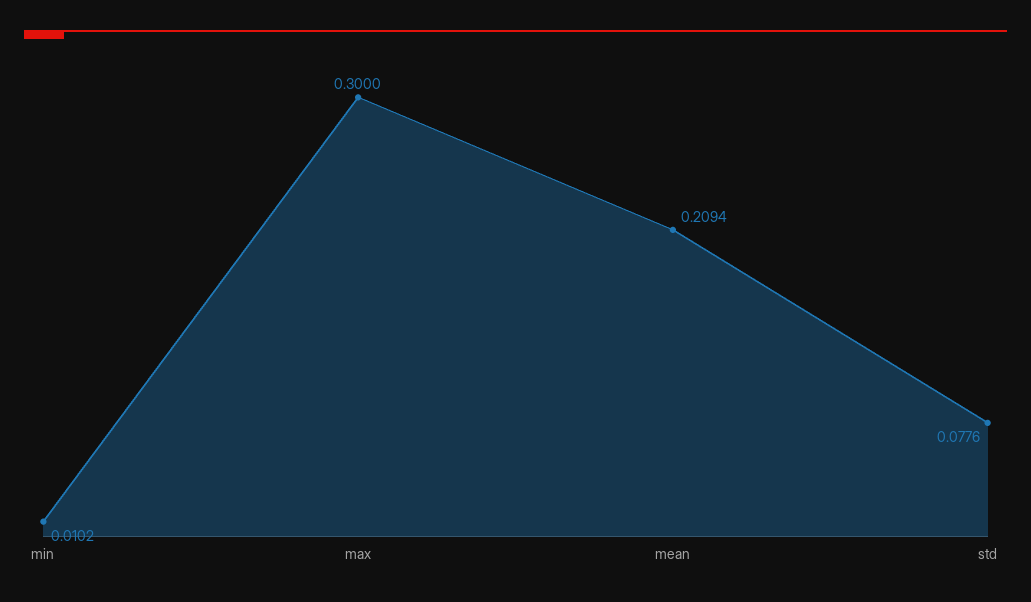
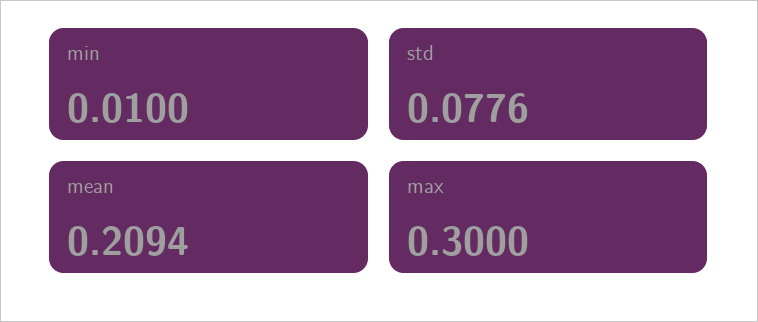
min: 0.0102 -> 0.01

